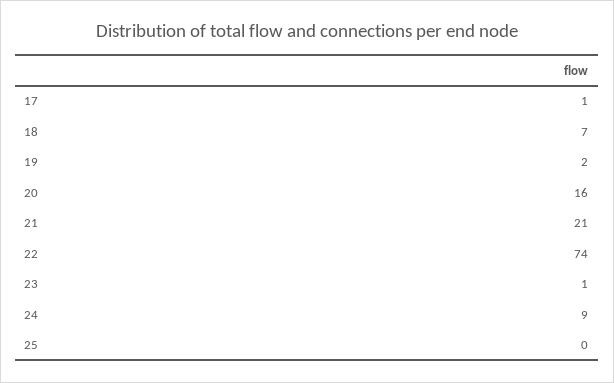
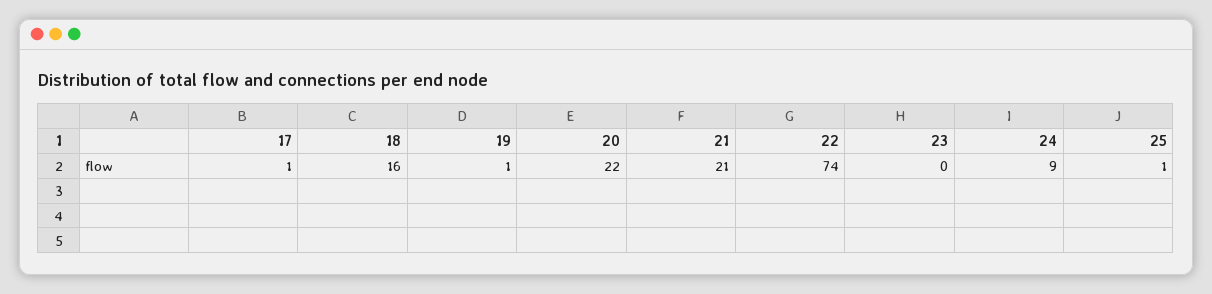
18: 7 -> 16
19: 2 -> 1
20: 16 -> 22
23: 1 -> 0
25: 0 -> 1

